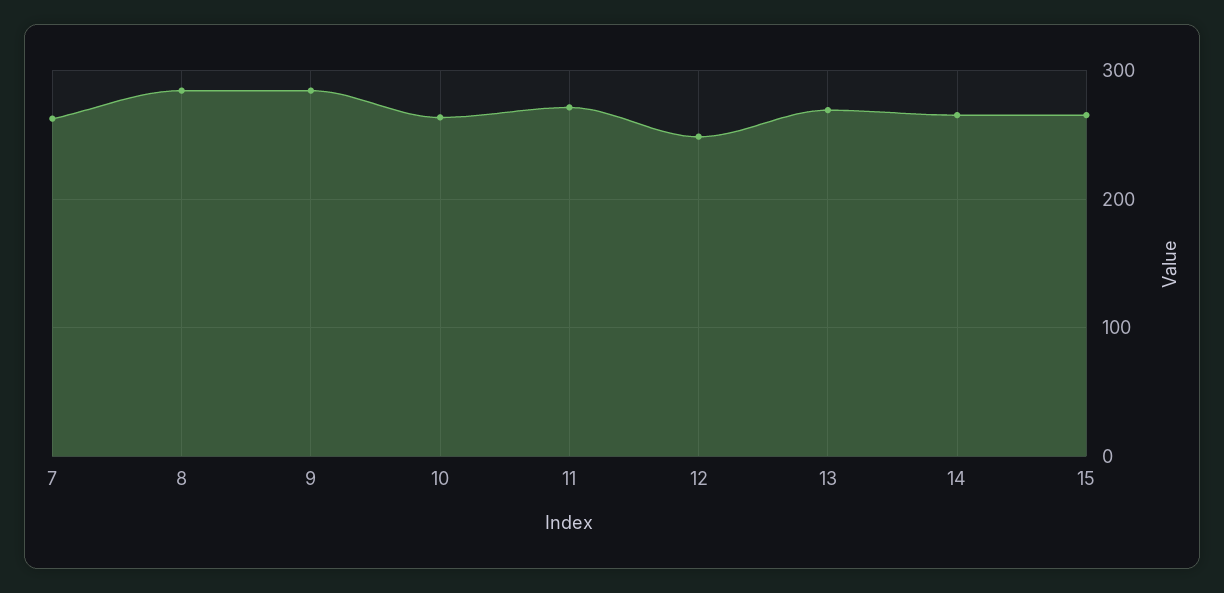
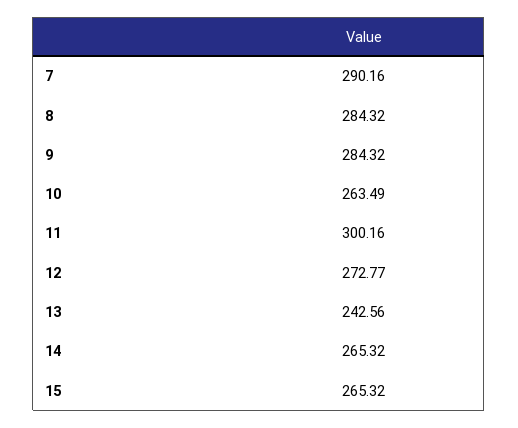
7: 260 -> 290.16
11: 270 -> 300.16
12: 250 -> 272.77
13: 270 -> 242.56

